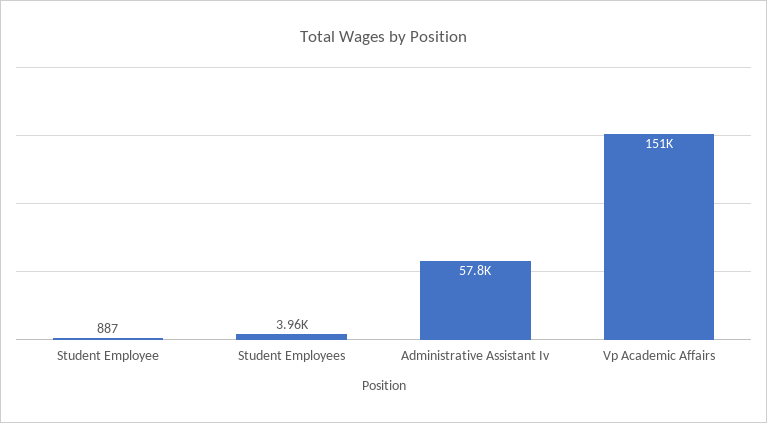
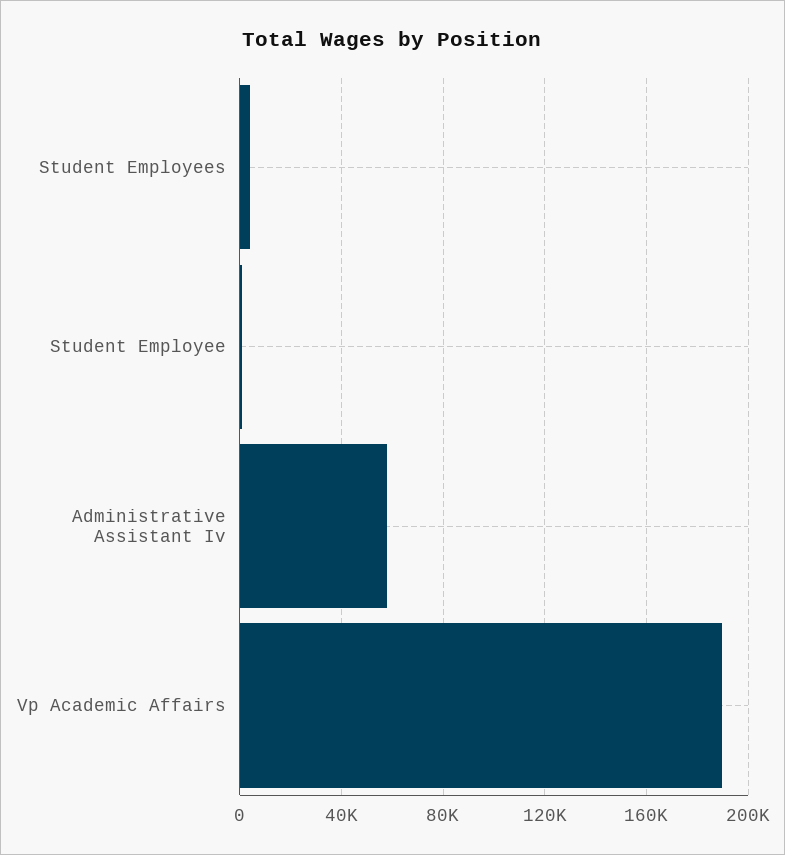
Vp Academic Affairs: 151000 -> 190000

